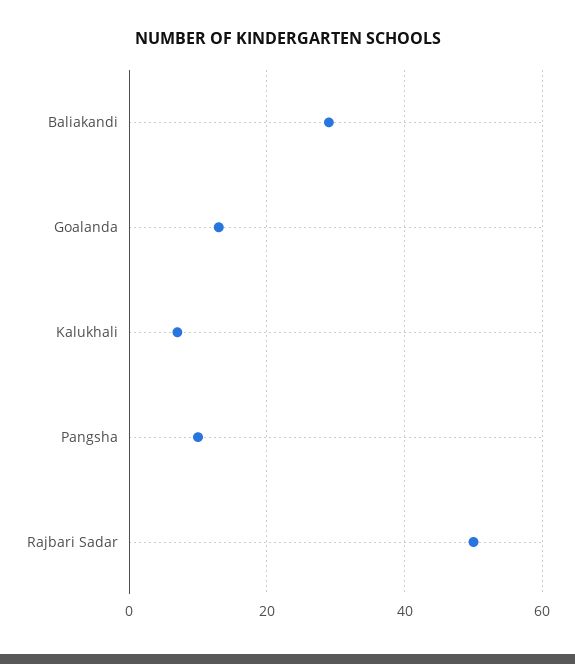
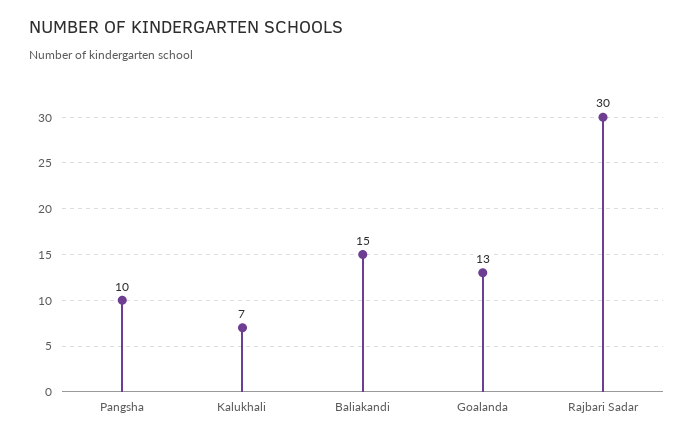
Baliakandi: 30 -> 15
Rajbari Sadar: 50 -> 30

